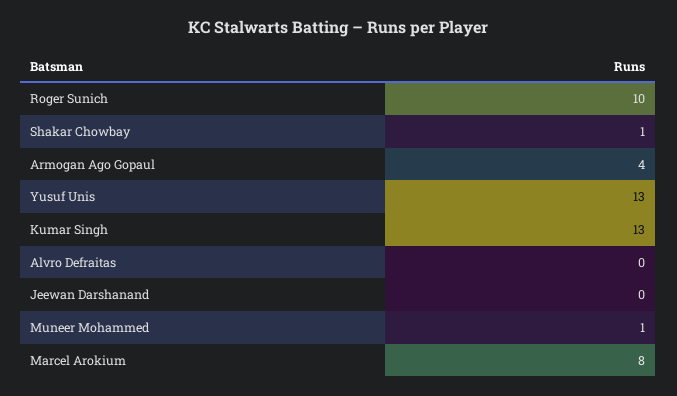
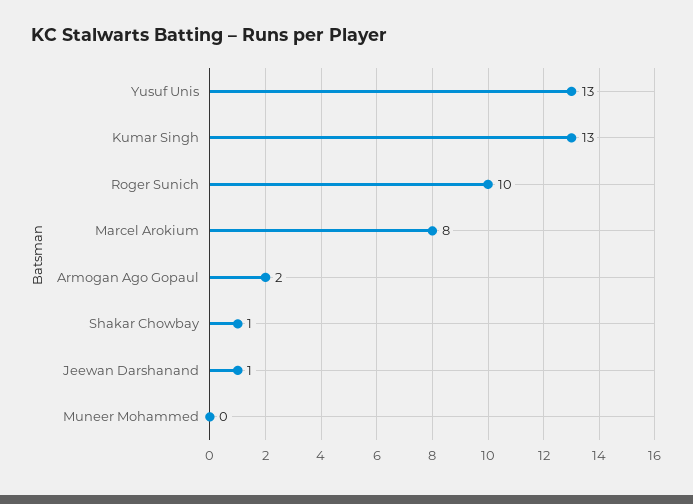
Armogan Ago Gopaul: 4 -> 2
Alvro Defraitas: 0 -> none
Jeewan Darshanand: 0 -> 1
Muneer Mohammed: 1 -> 0

